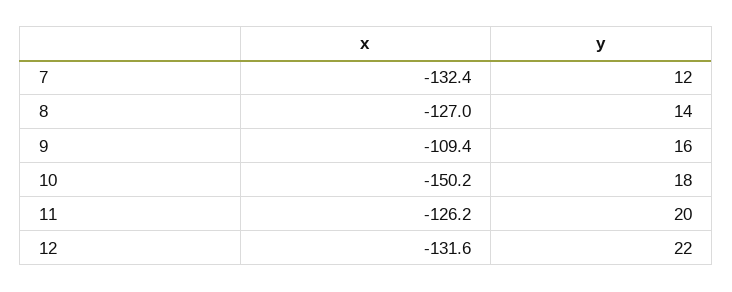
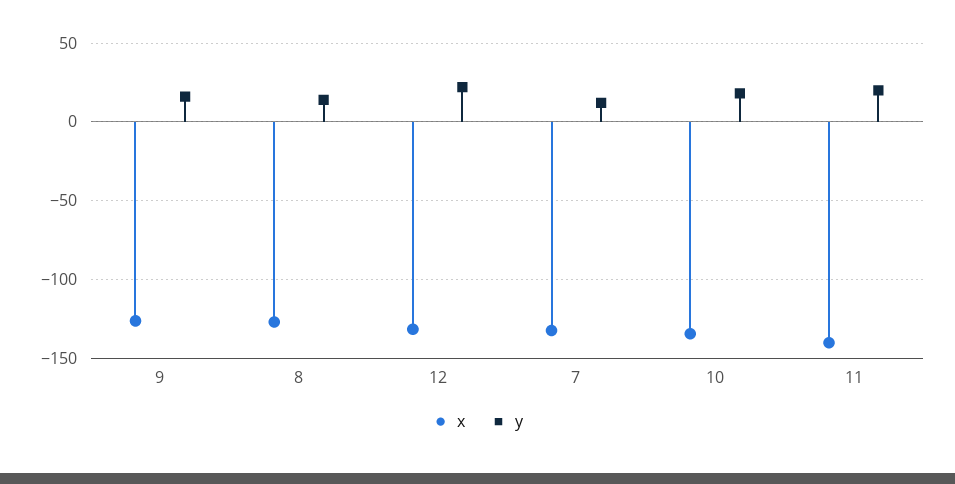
x, 9: -109.4 -> -125
x, 10: -150.2 -> -135
x, 11: -126.2 -> -140

